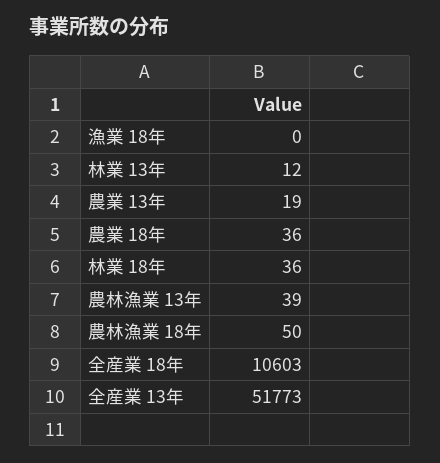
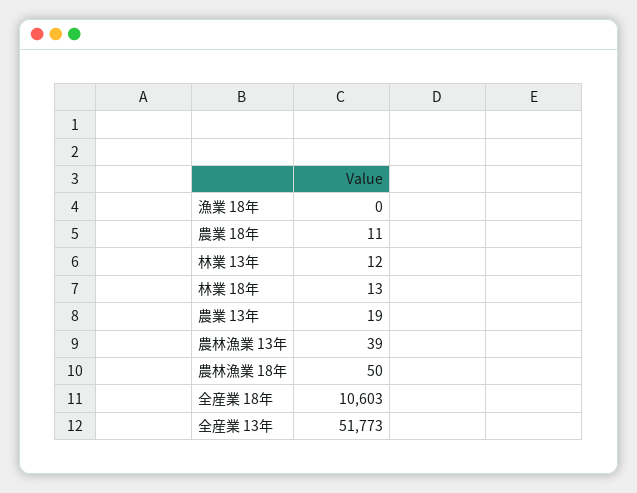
農業 18年: 36 -> 11
林業 18年: 36 -> 13

